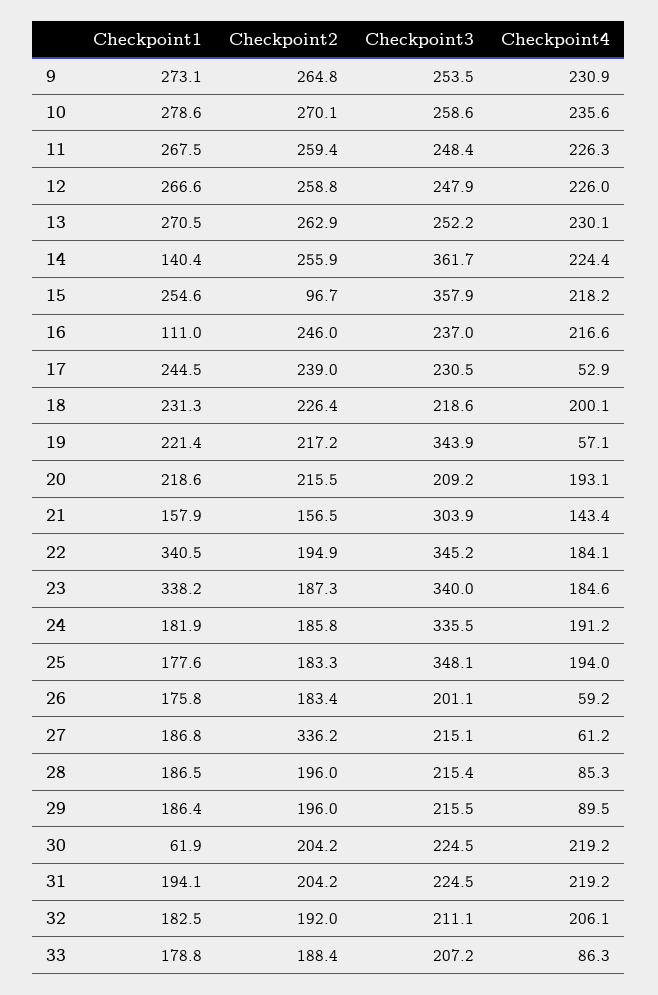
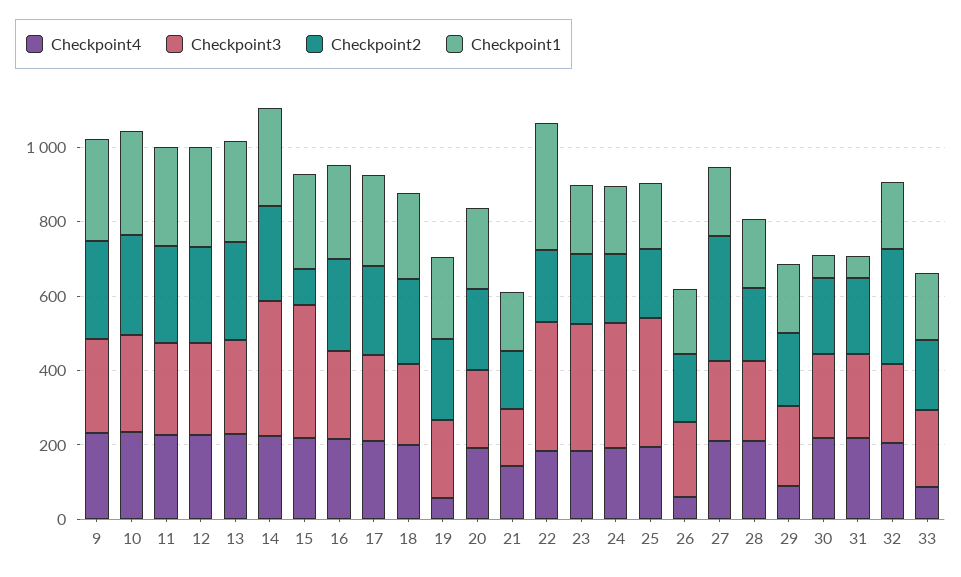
Checkpoint1, 14: 140.4 -> 250
Checkpoint1, 16: 111 -> 250
Checkpoint4, 17: 52.9 -> 200
Checkpoint3, 19: 343.9 -> 200
Checkpoint3, 21: 303.9 -> 150
Checkpoint1, 23: 338.2 -> 200
Checkpoint4, 27: 61.2 -> 200
Checkpoint4, 28: 85.3 -> 200
Checkpoint1, 31: 194.1 -> 50
Checkpoint2, 32: 192 -> 300

